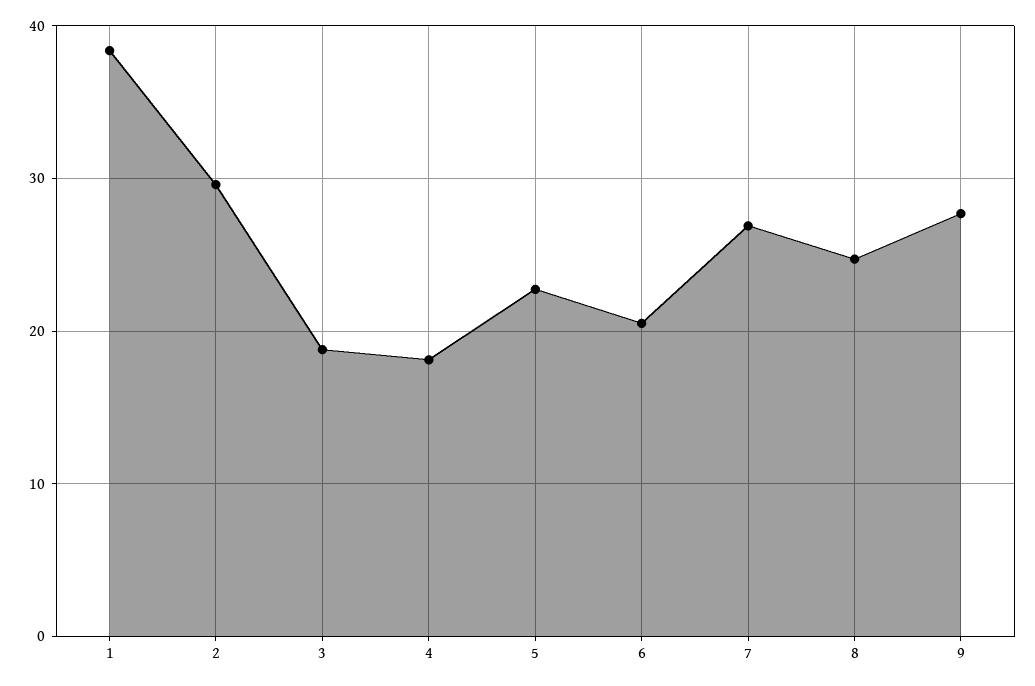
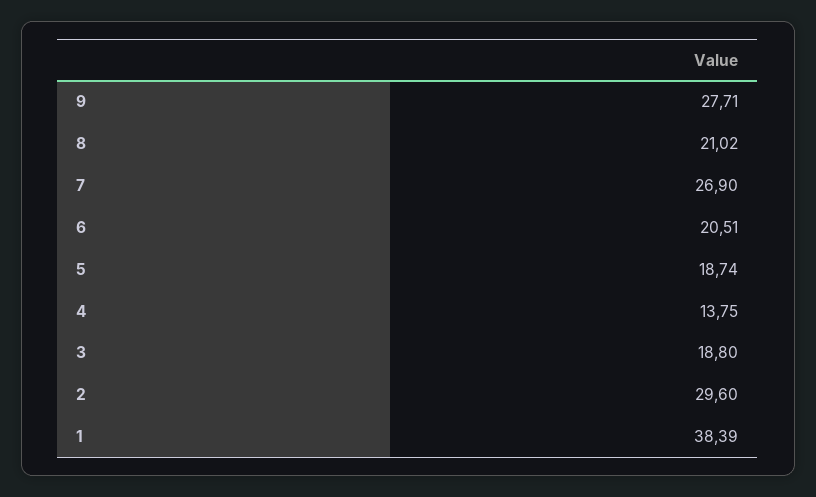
4: 18 -> 13.75
5: 23 -> 18.74
8: 25 -> 21.02

